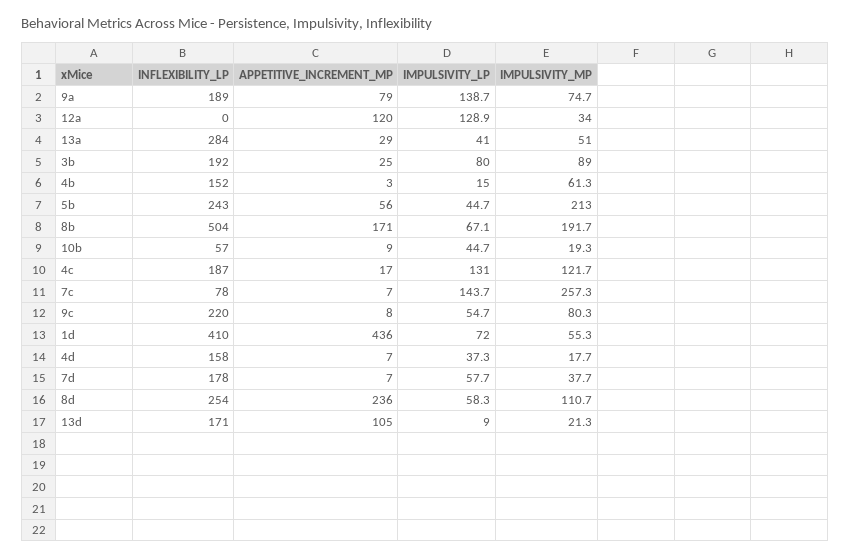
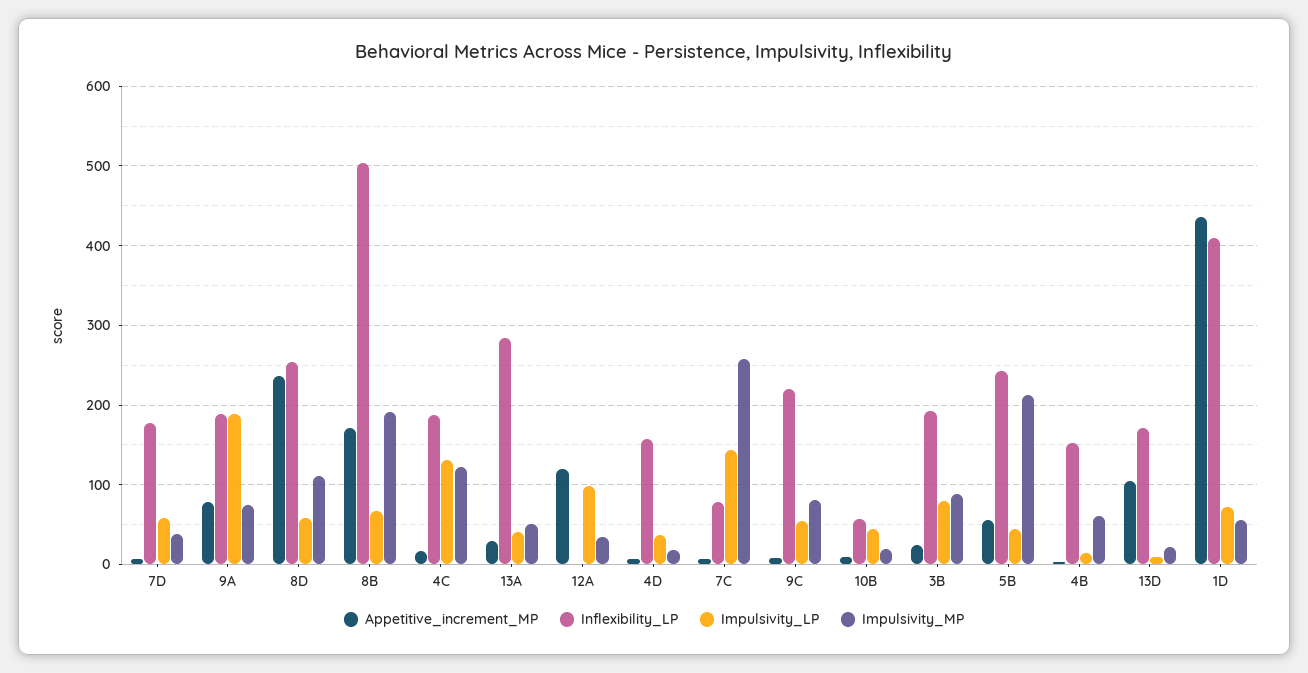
IMPULSIVITY_LP, 9a: 138.7 -> 190
IMPULSIVITY_LP, 12a: 128.9 -> 100

